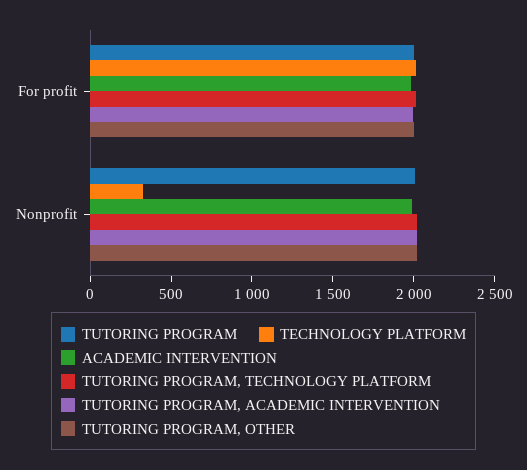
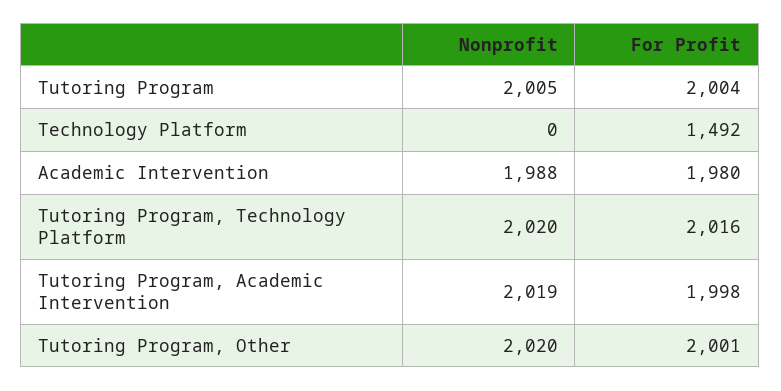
TECHNOLOGY PLATFORM, For profit: 2000 -> 1492
TECHNOLOGY PLATFORM, Nonprofit: 300 -> 0

